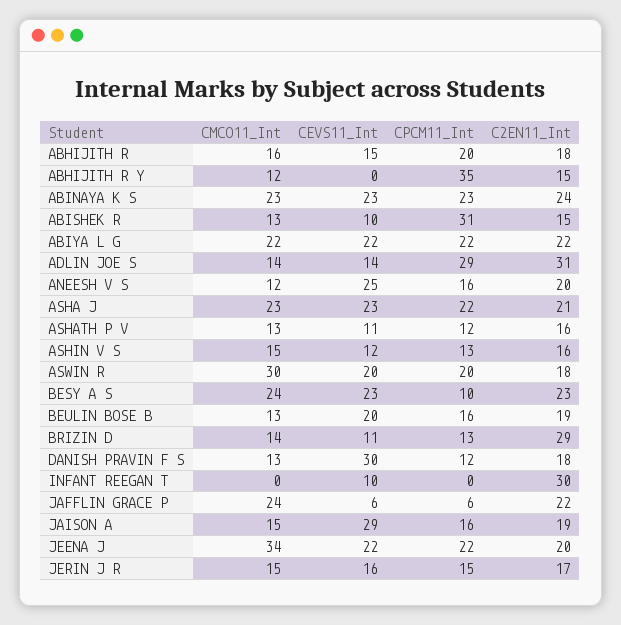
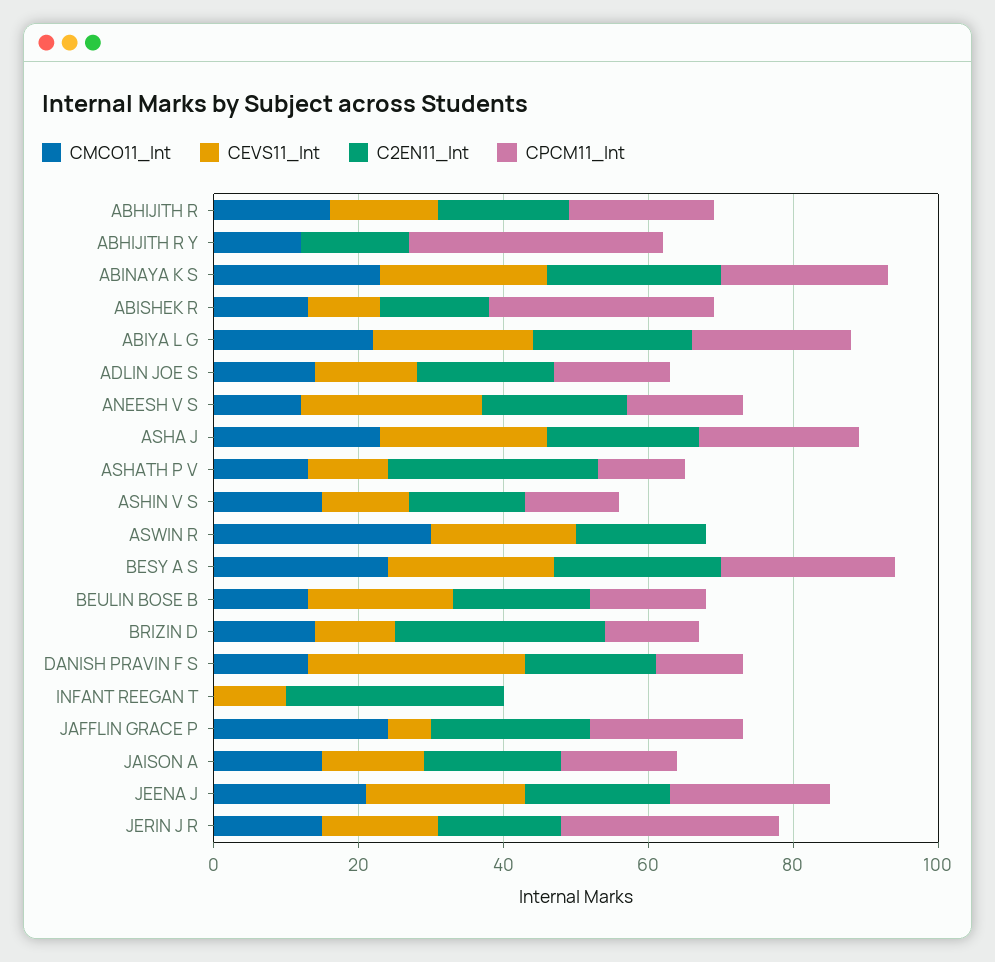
CPCM11_Int, ADLIN JOE S: 29 -> 15
C2EN11_Int, ADLIN JOE S: 31 -> 20
C2EN11_Int, ASHATH P V: 16 -> 30
CPCM11_Int, ASWIN R: 20 -> 0
CPCM11_Int, BESY A S: 10 -> 25
CPCM11_Int, JAFFLIN GRACE P: 6 -> 20
CEVS11_Int, JAISON A: 29 -> 15
CMCO11_Int, JEENA J: 34 -> 20
CPCM11_Int, JERIN J R: 15 -> 30

